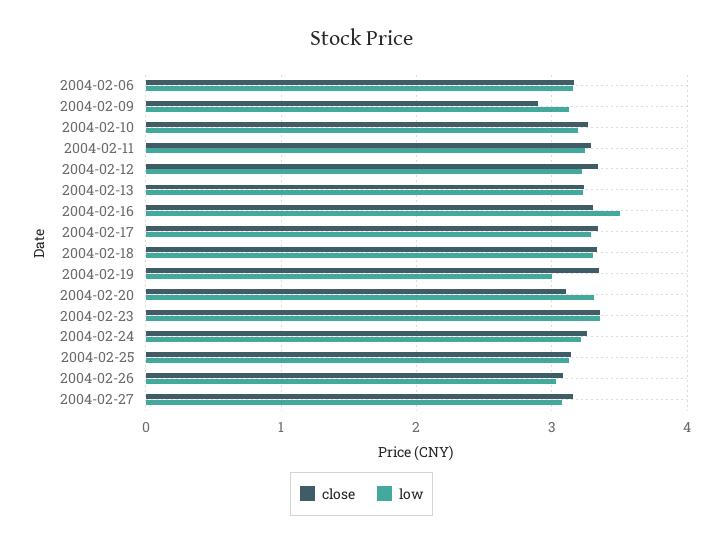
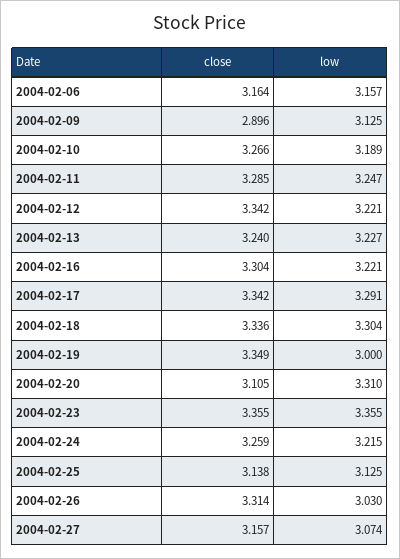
low, 2004-02-16: 3.5 -> 3.221
close, 2004-02-26: 3.1 -> 3.314

